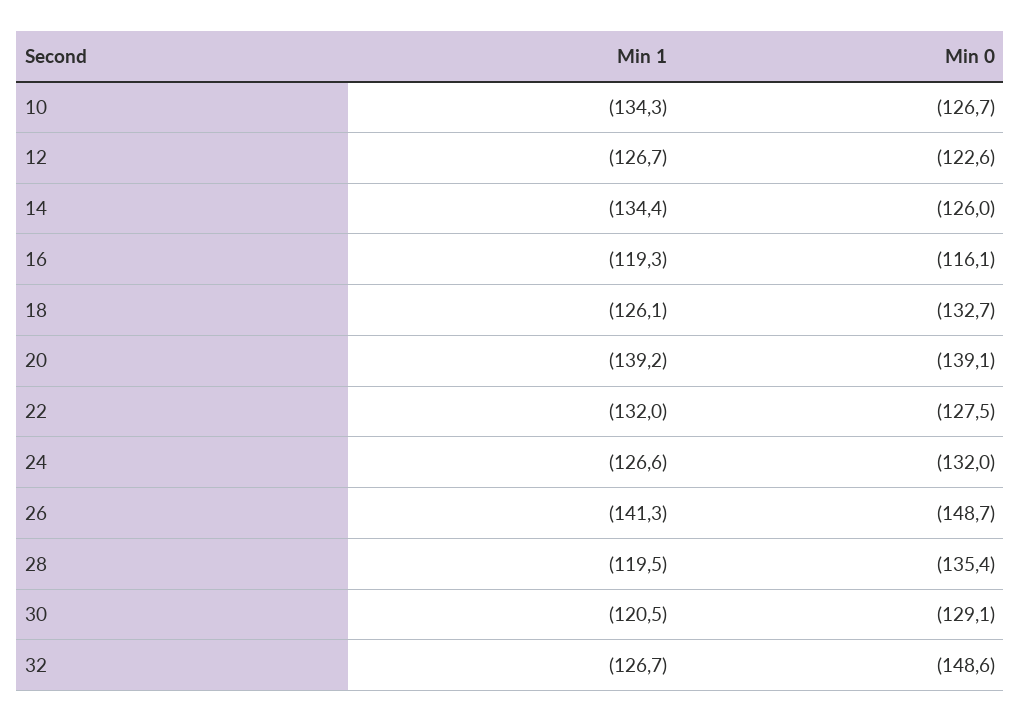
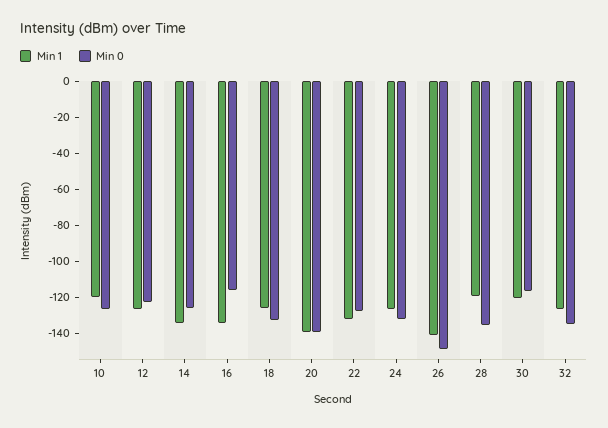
Min 1, 10: -134.3 -> -120
Min 1, 16: -119.3 -> -135
Min 0, 30: -129.1 -> -115
Min 0, 32: -148.6 -> -135

